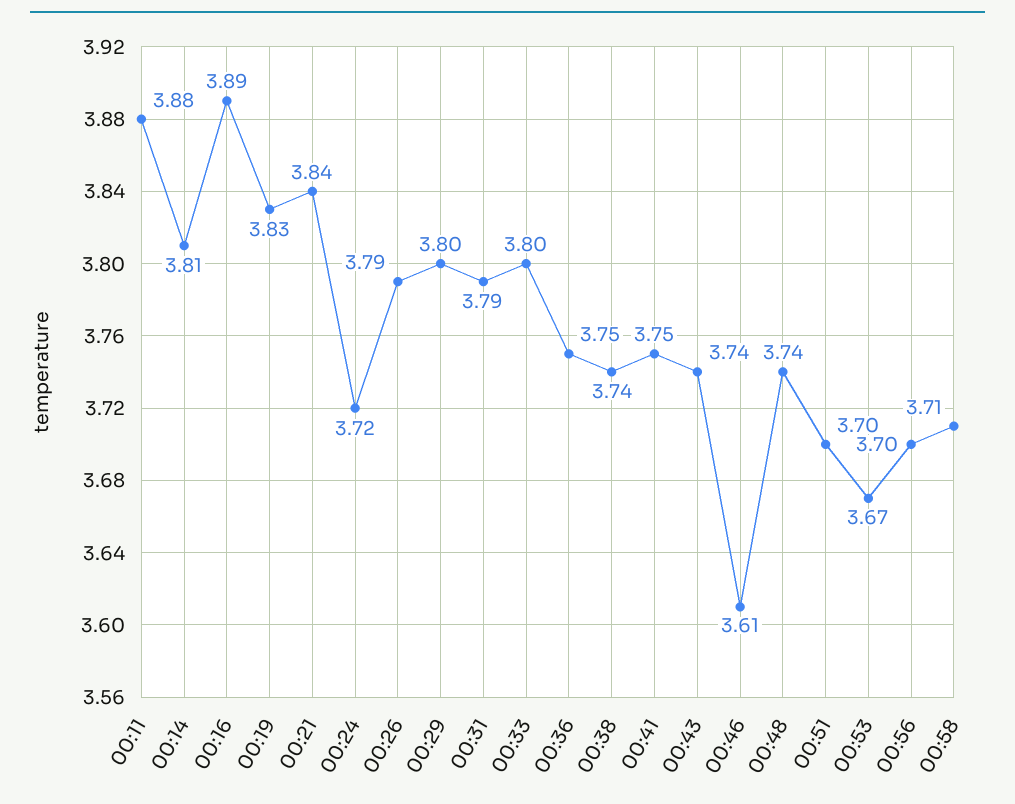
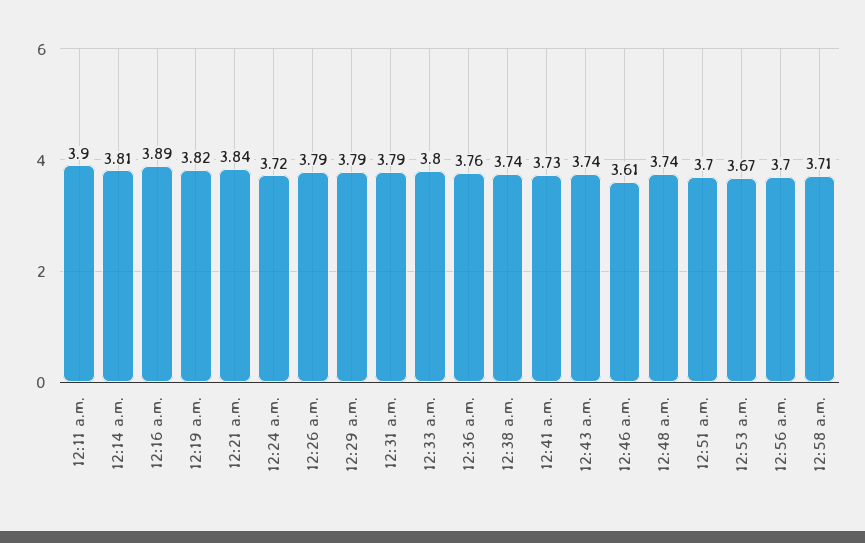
00:11: 3.88 -> 3.9
00:19: 3.83 -> 3.82
00:29: 3.8 -> 3.79
00:36: 3.75 -> 3.76
00:41: 3.75 -> 3.73

